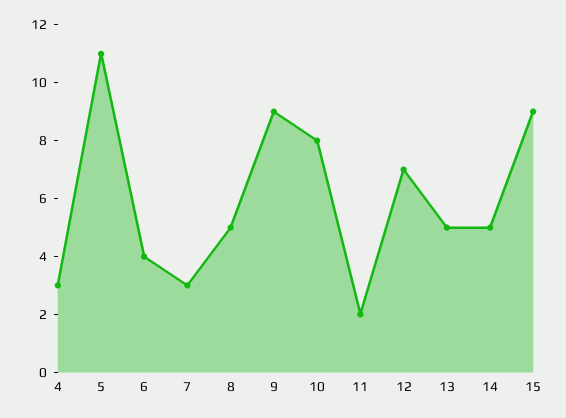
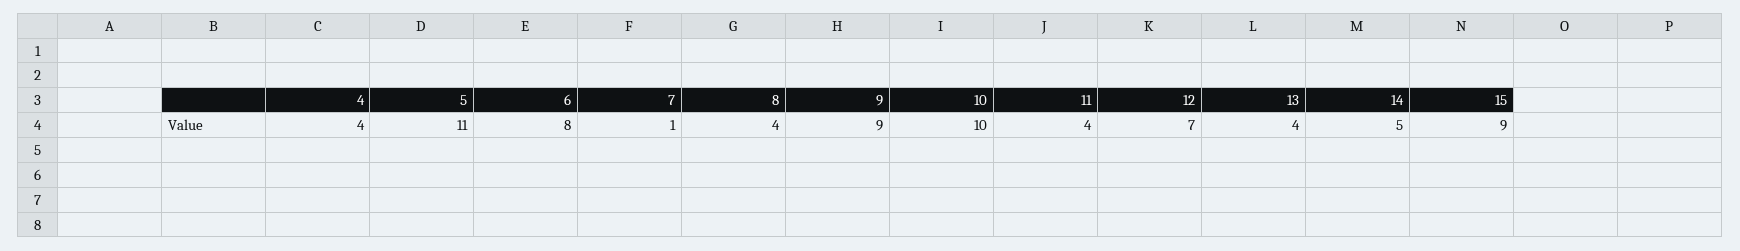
4: 3 -> 4
6: 4 -> 8
7: 3 -> 1
8: 5 -> 4
10: 8 -> 10
11: 2 -> 4
13: 5 -> 4

